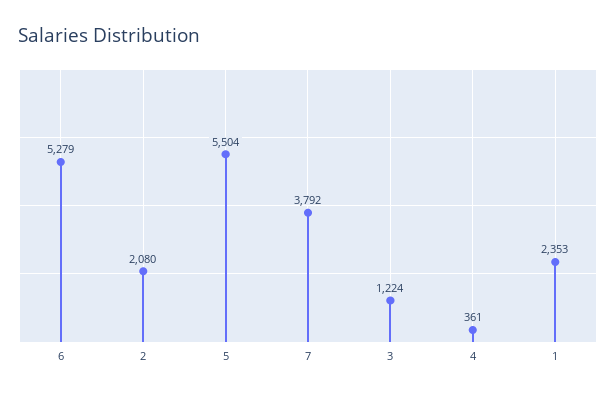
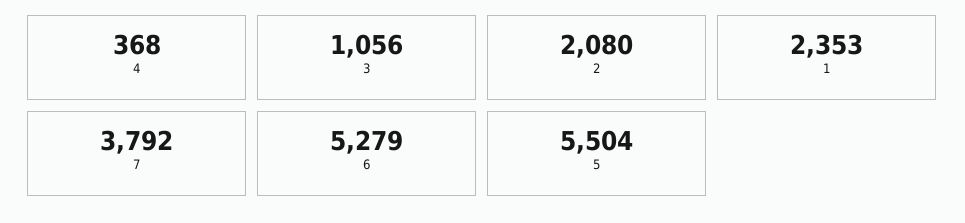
3: 1224 -> 1056
4: 361 -> 368

